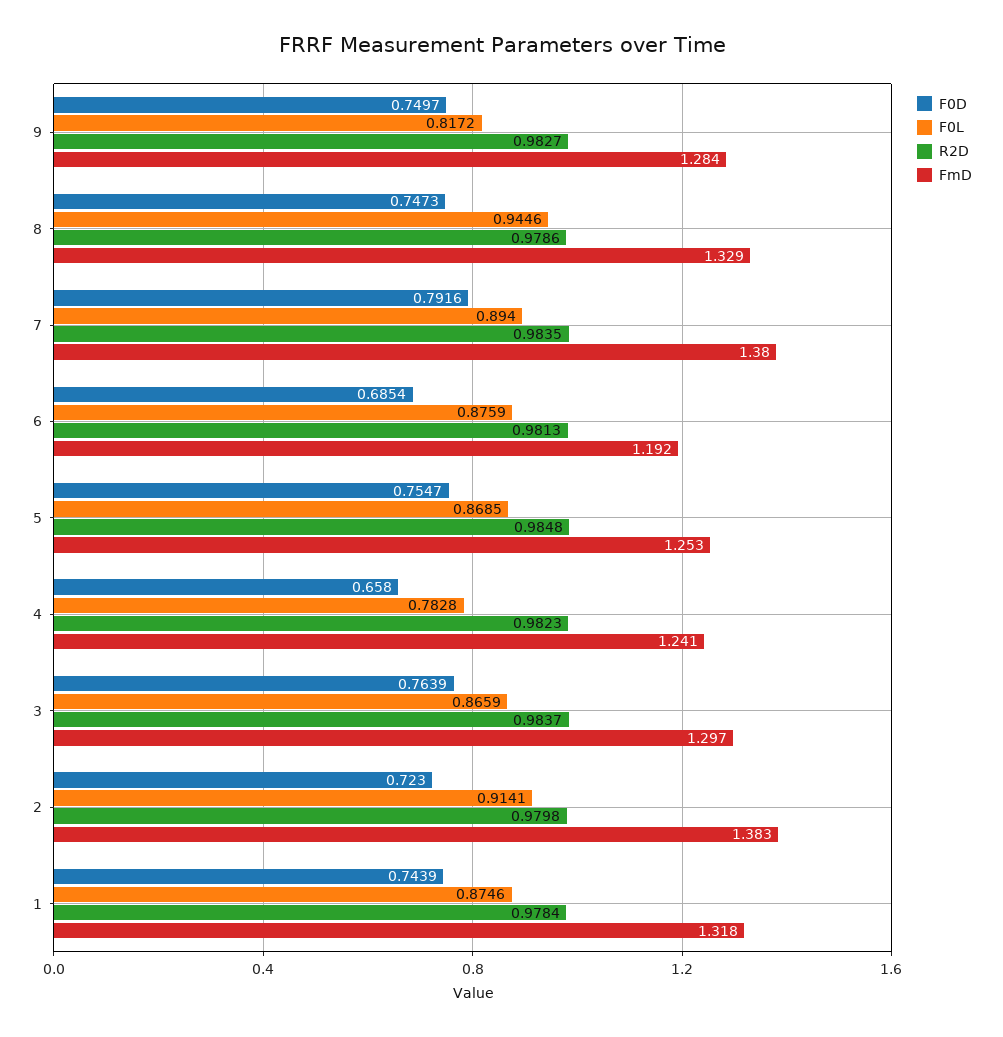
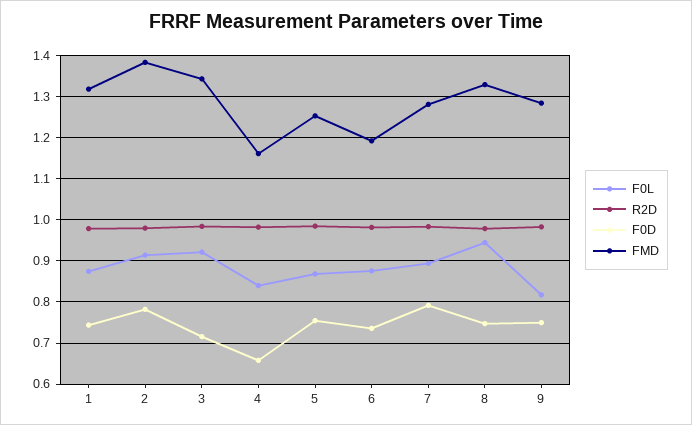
FmD, 7: 1.38 -> 1.28
F0D, 6: 0.6854 -> 0.74
F0L, 4: 0.7828 -> 0.84
FmD, 4: 1.241 -> 1.16
F0D, 3: 0.7639 -> 0.72
F0L, 3: 0.8659 -> 0.92
FmD, 3: 1.297 -> 1.34
F0D, 2: 0.723 -> 0.78

